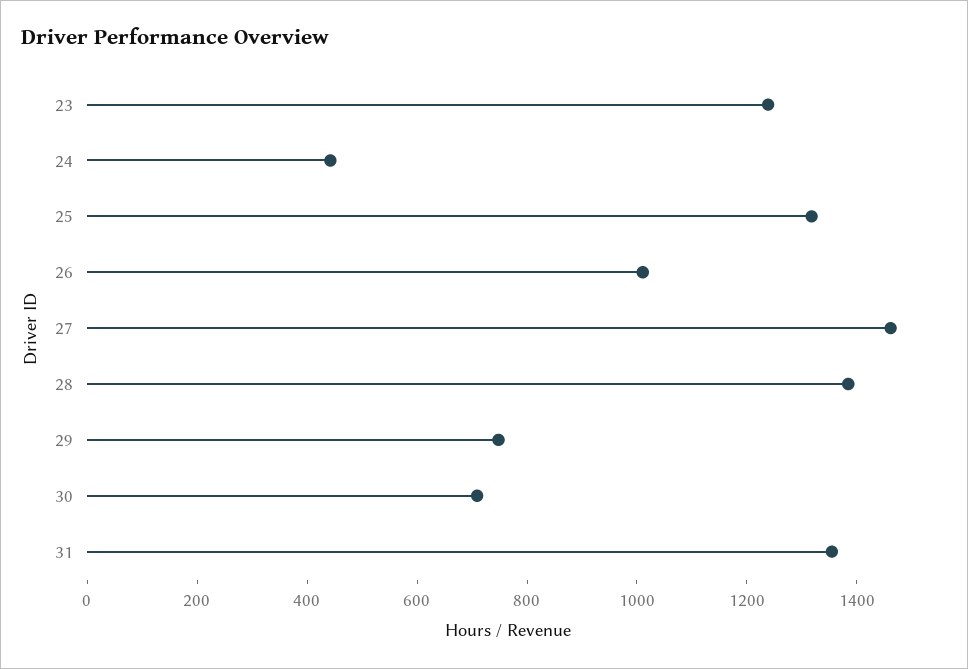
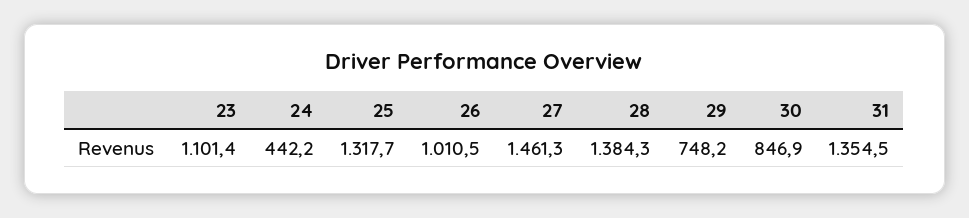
23: 1250 -> 1101.4
30: 700 -> 846.9

